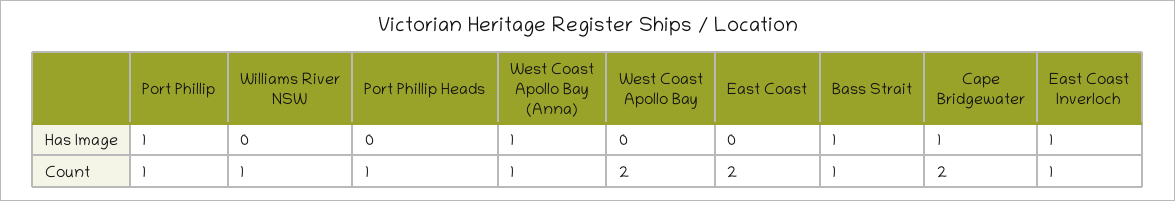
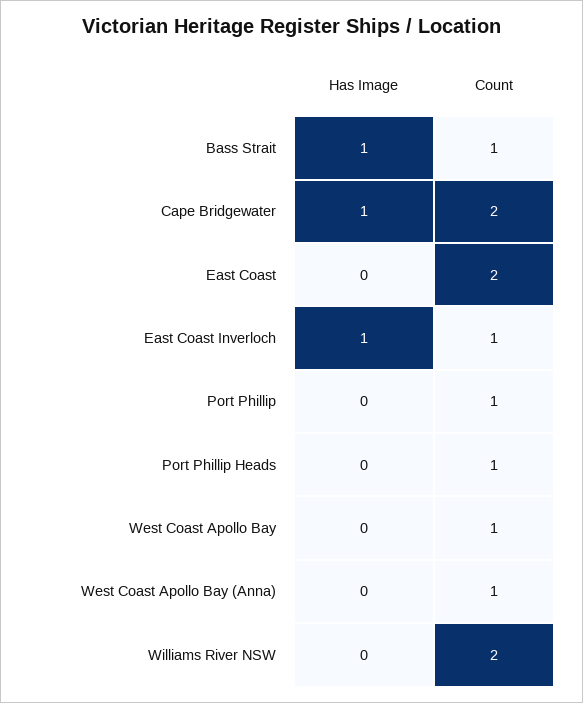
Port Phillip, Has Image: 1 -> 0
West Coast Apollo Bay (Anna), Has Image: 1 -> 0
Williams River NSW, Count: 1 -> 2
West Coast Apollo Bay, Count: 2 -> 1

